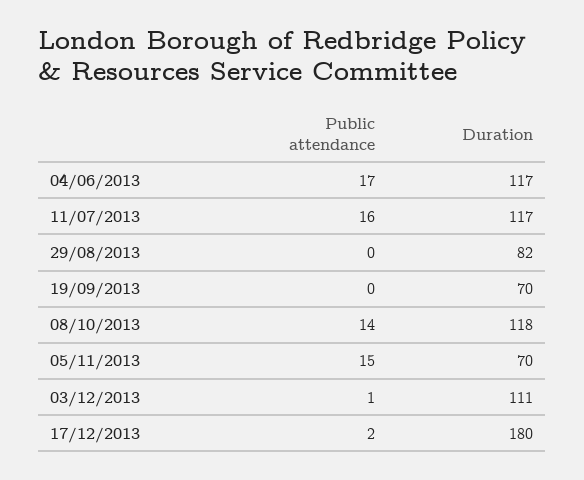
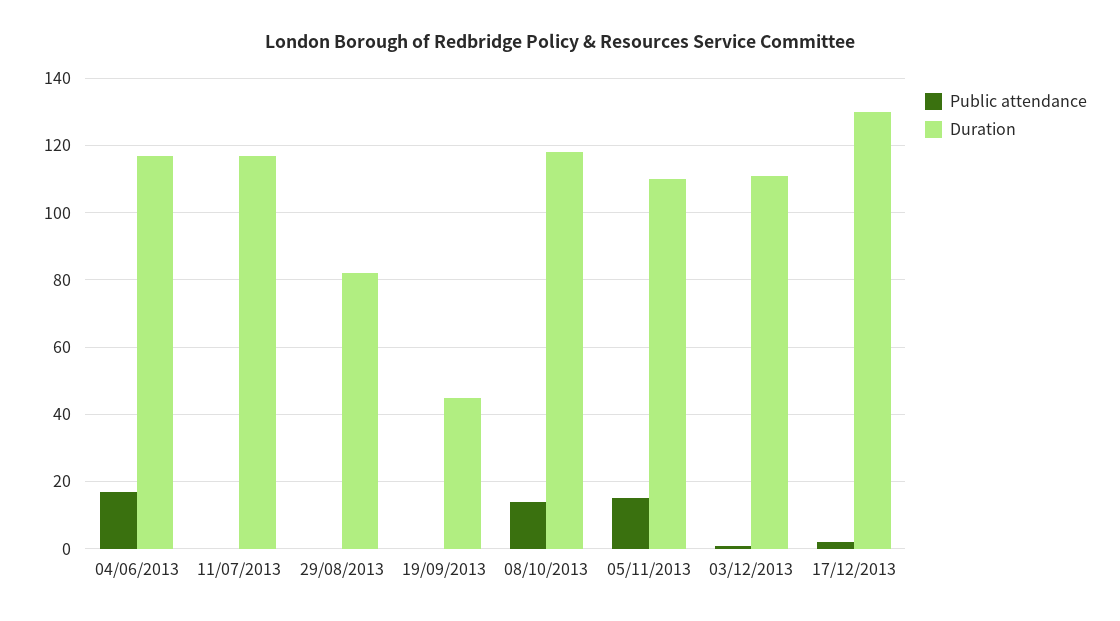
Public attendance, 11/07/2013: 16 -> 0
Duration, 19/09/2013: 70 -> 45
Duration, 05/11/2013: 70 -> 110
Duration, 17/12/2013: 180 -> 130

